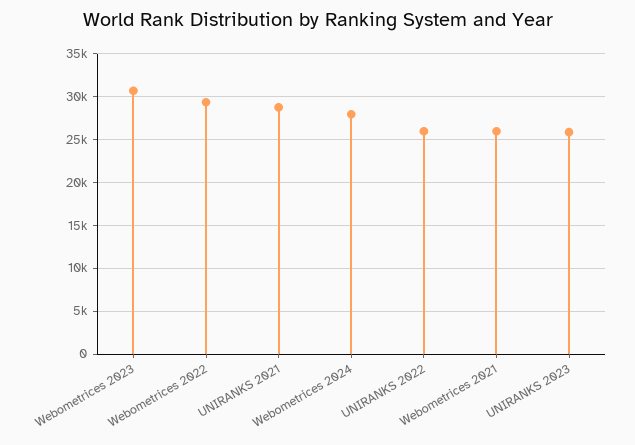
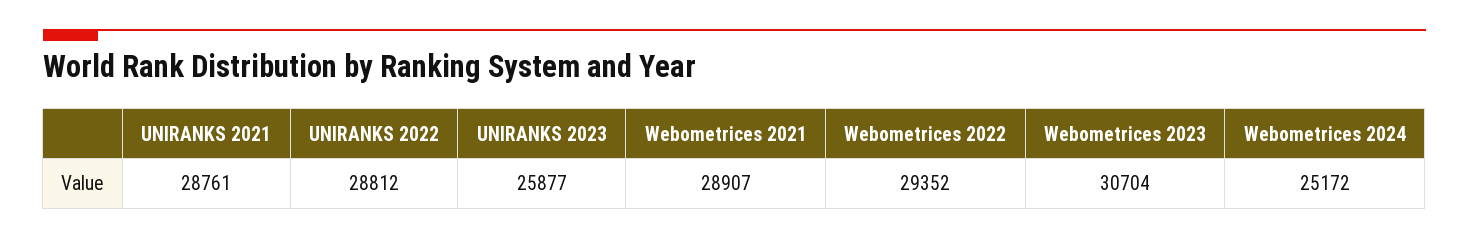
Webometrices 2024: 28000 -> 25172
UNIRANKS 2022: 26000 -> 28812
Webometrices 2021: 26000 -> 28907

